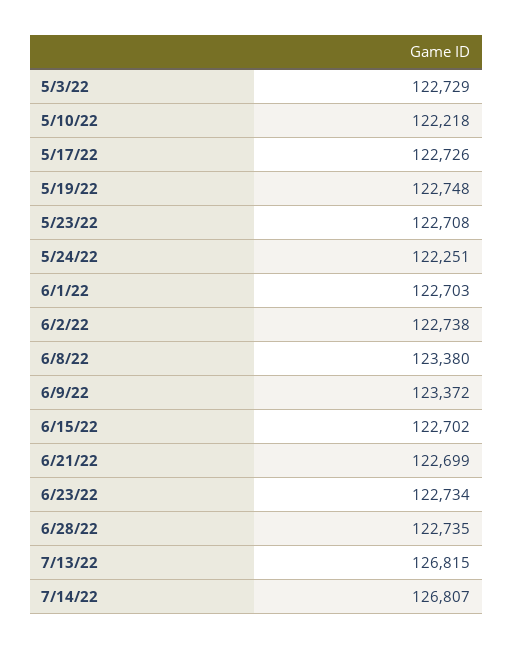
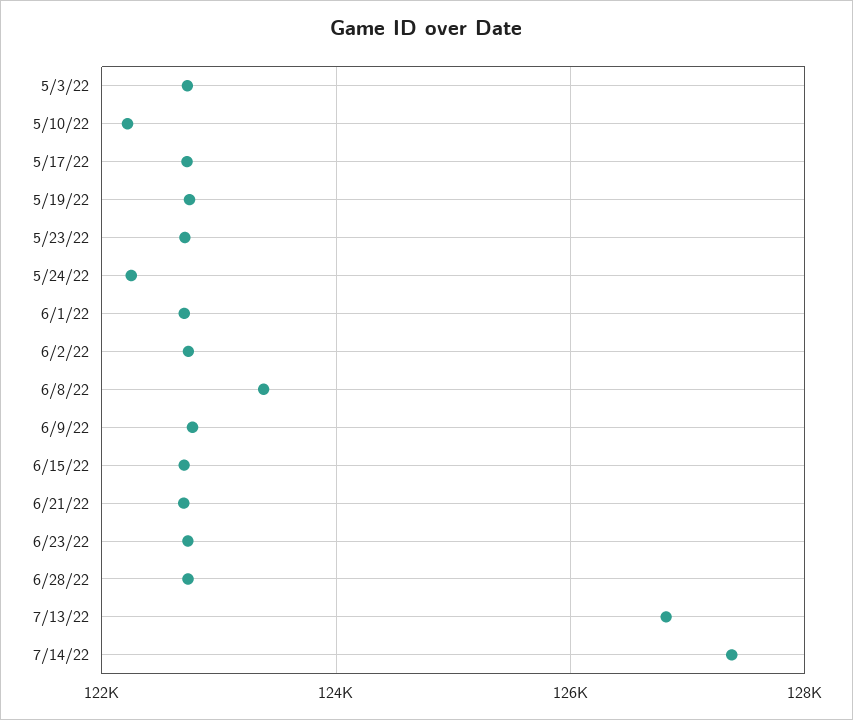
6/9/22: 123372 -> 122800
7/14/22: 126807 -> 127400

